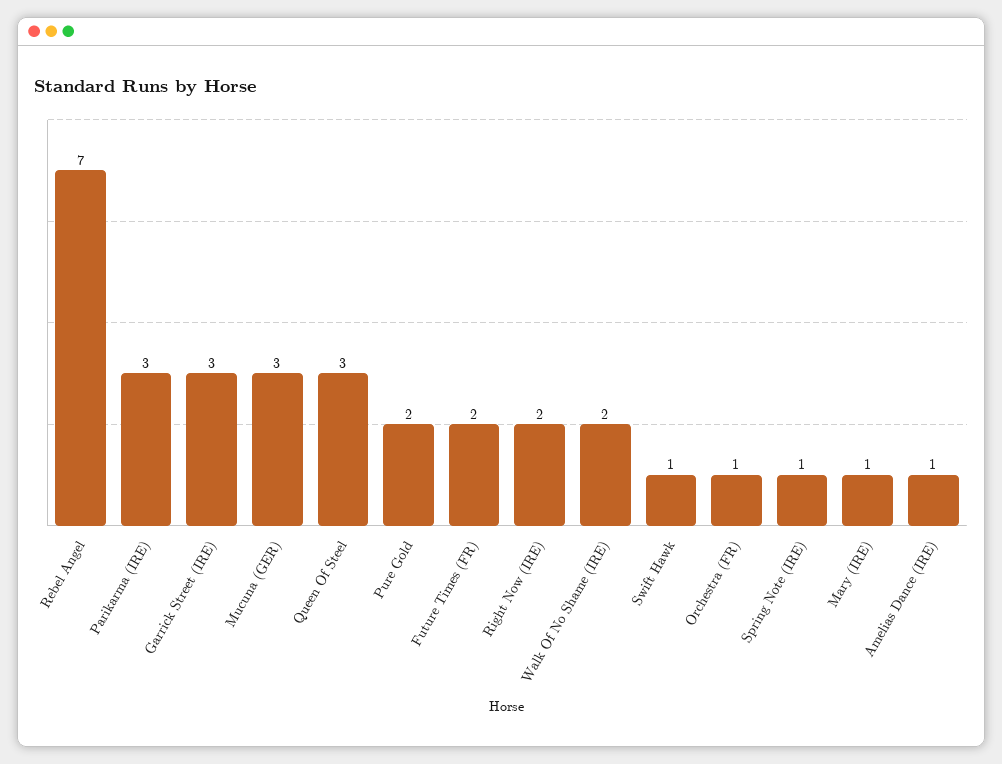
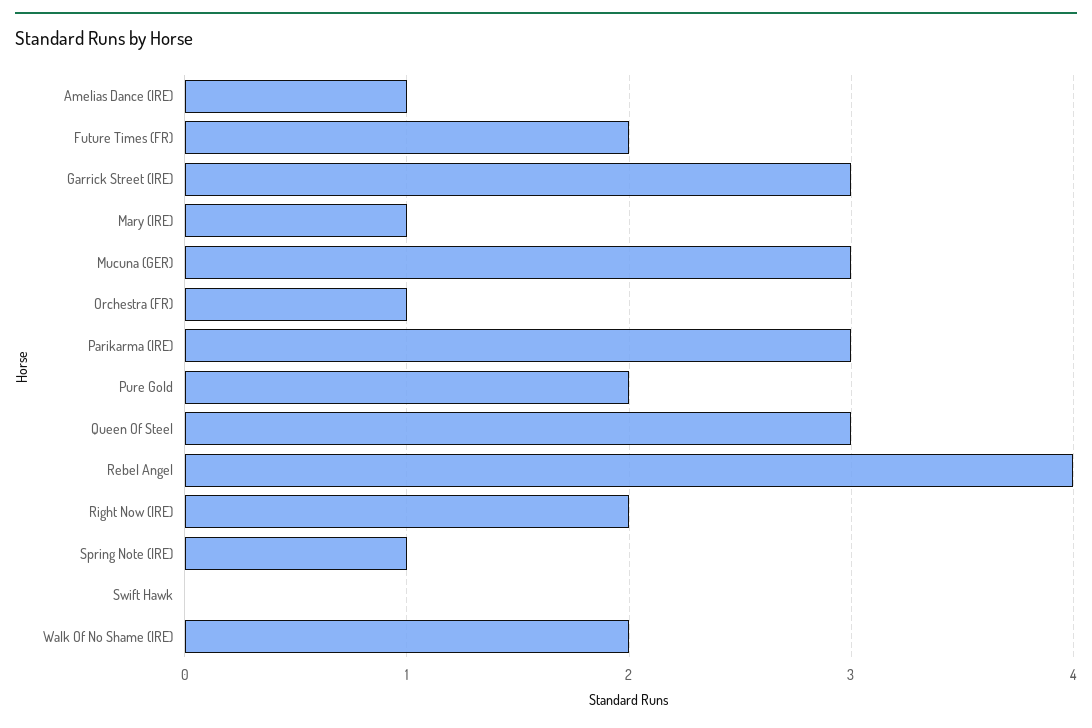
Rebel Angel: 7 -> 4
Swift Hawk: 1 -> 0

